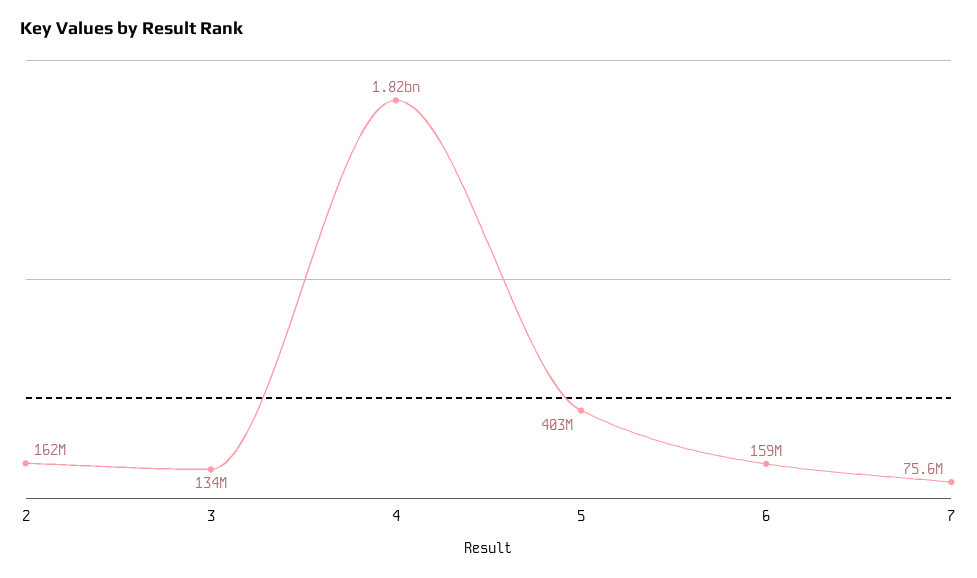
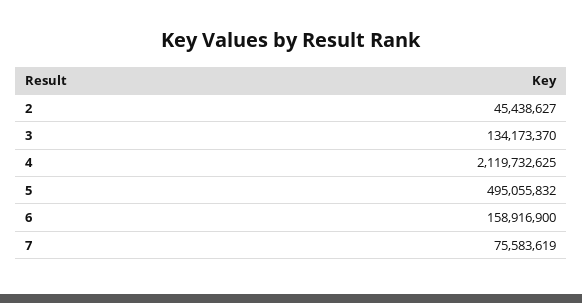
2: 162000000 -> 45438627
4: 1820000000 -> 2119732625
5: 403000000 -> 495055832

